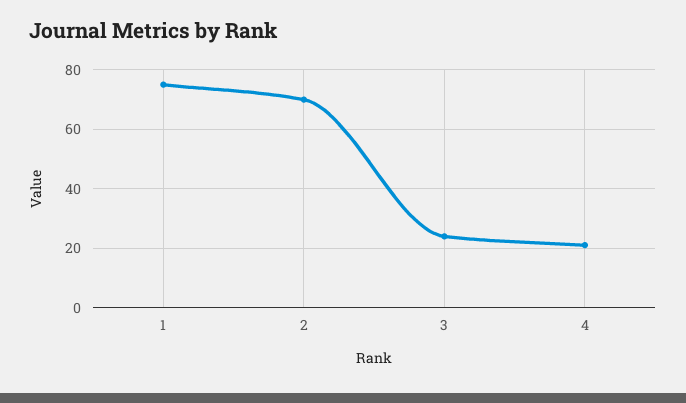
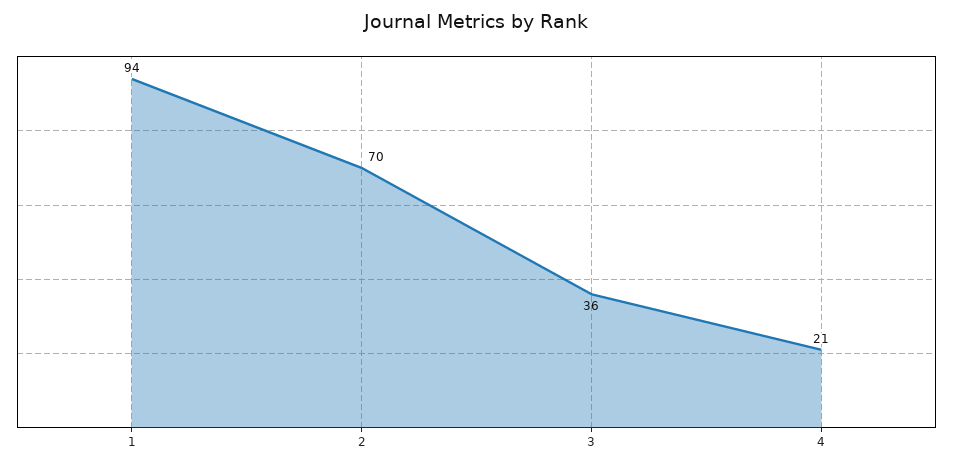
1: 75 -> 94
3: 25 -> 36

